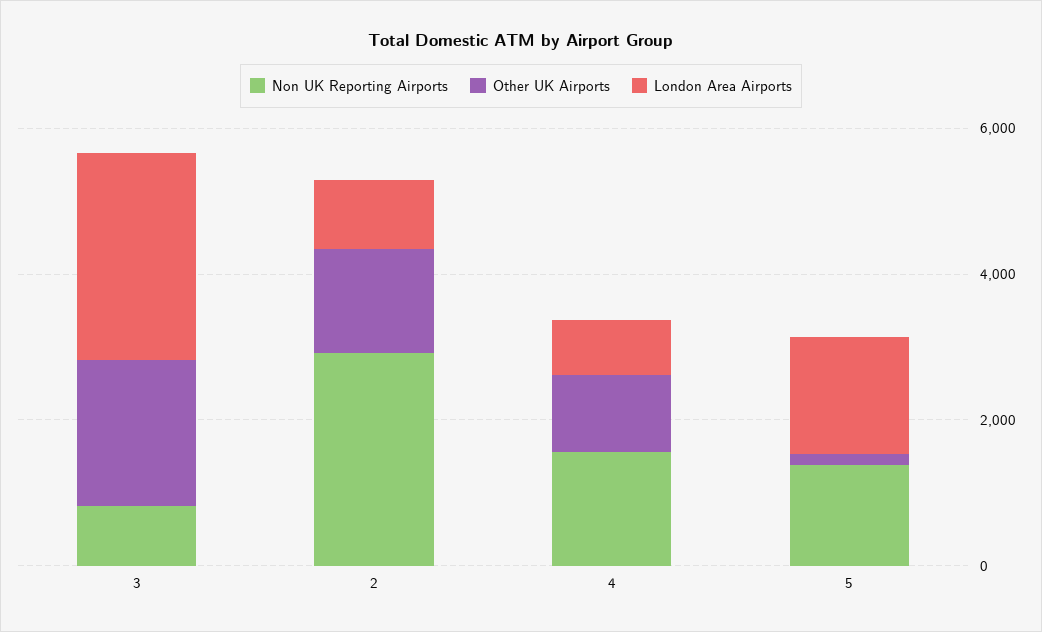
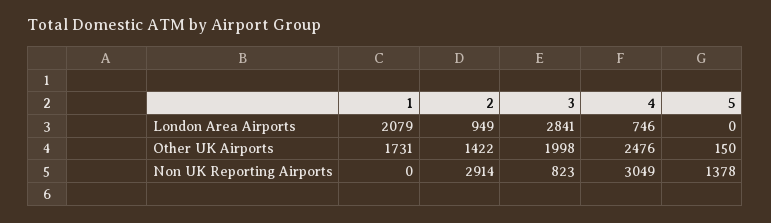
Non UK Reporting Airports, 4: 1500 -> 3049
Other UK Airports, 4: 1000 -> 2476
London Area Airports, 5: 1500 -> 0
London Area Airports, 1: none -> 2079
Other UK Airports, 1: none -> 1731
Non UK Reporting Airports, 1: none -> 0

